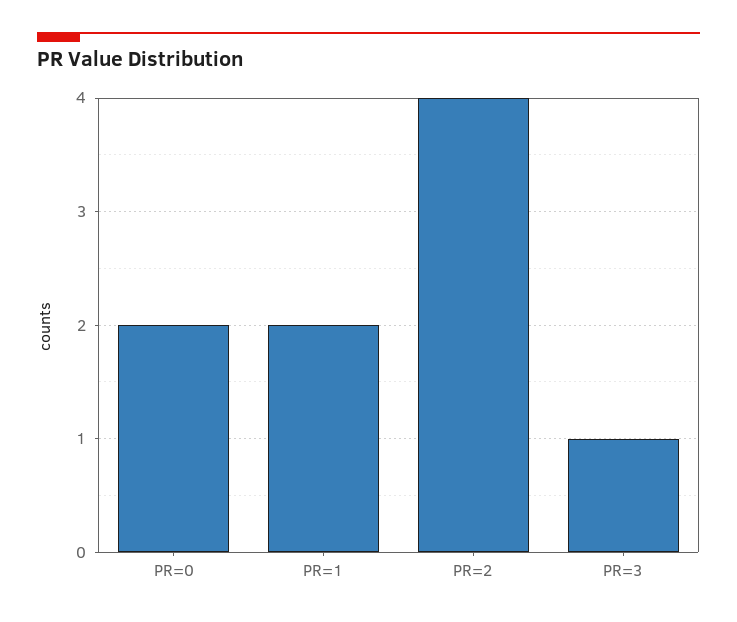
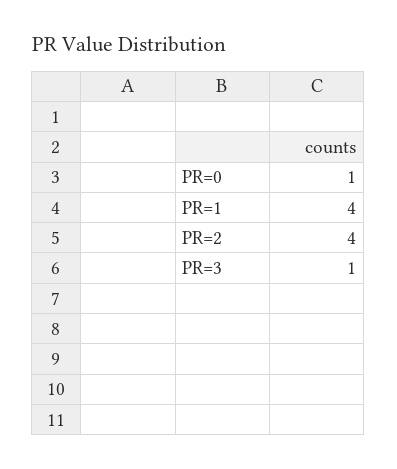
PR=0: 2 -> 1
PR=1: 2 -> 4

